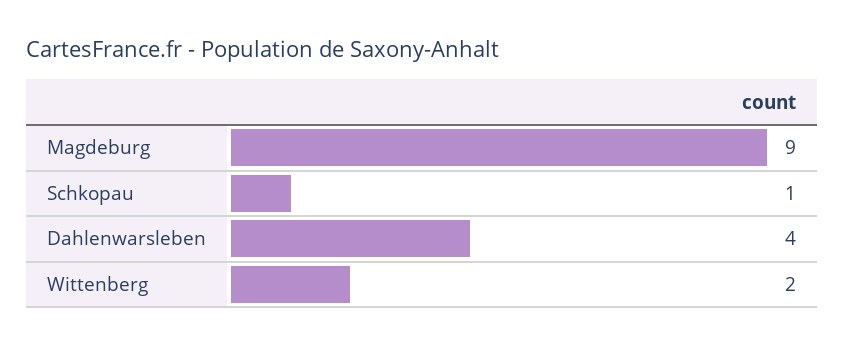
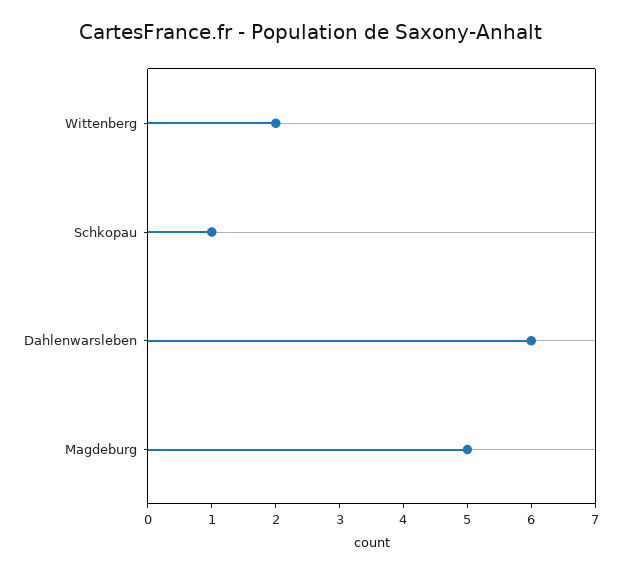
Magdeburg: 9 -> 5
Dahlenwarsleben: 4 -> 6

